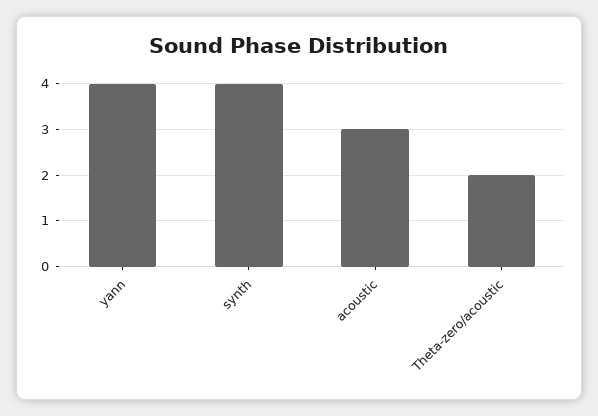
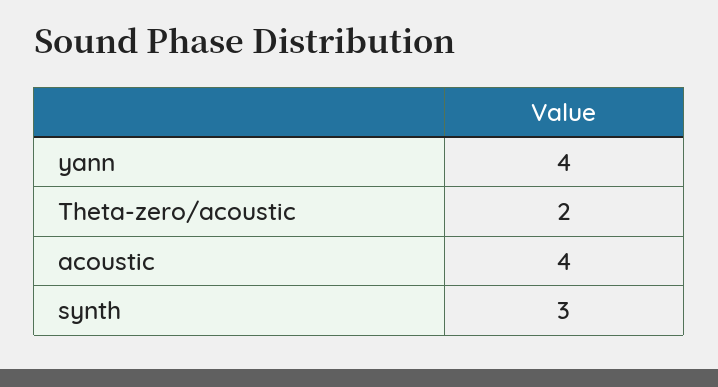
synth: 4 -> 3
acoustic: 3 -> 4

